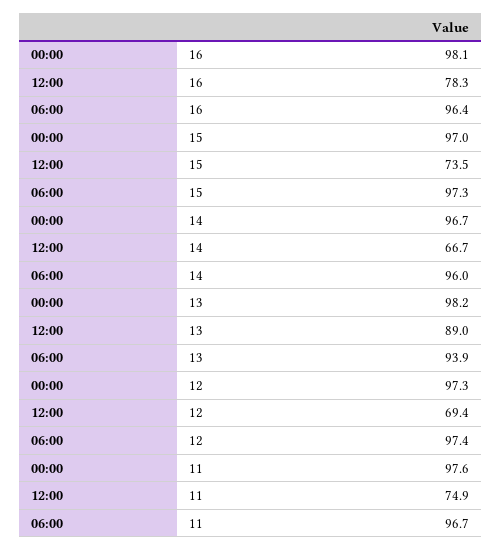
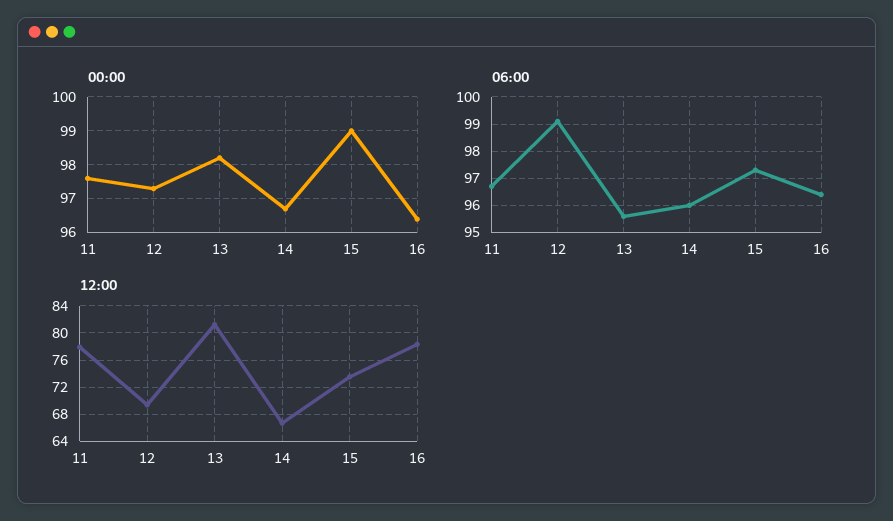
00:00, 16: 98.1 -> 96.5
00:00, 15: 97 -> 99
12:00, 13: 89 -> 81
06:00, 13: 93.9 -> 95.5
06:00, 12: 97.4 -> 99
12:00, 11: 74.9 -> 78

